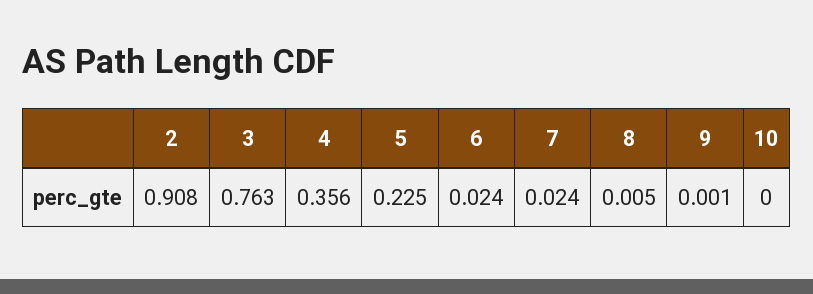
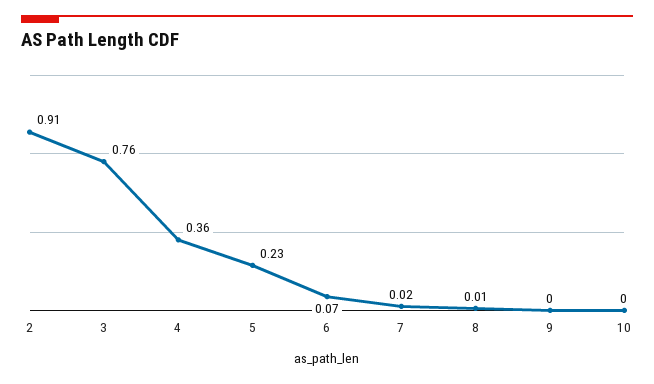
6: 0.024 -> 0.07

